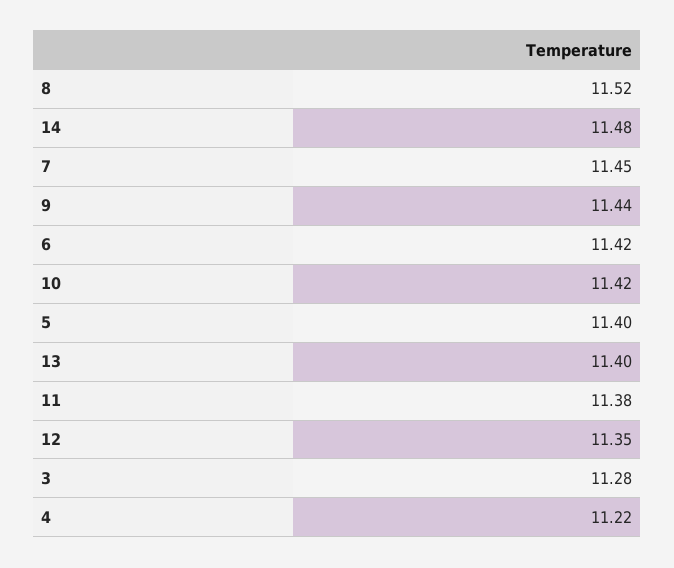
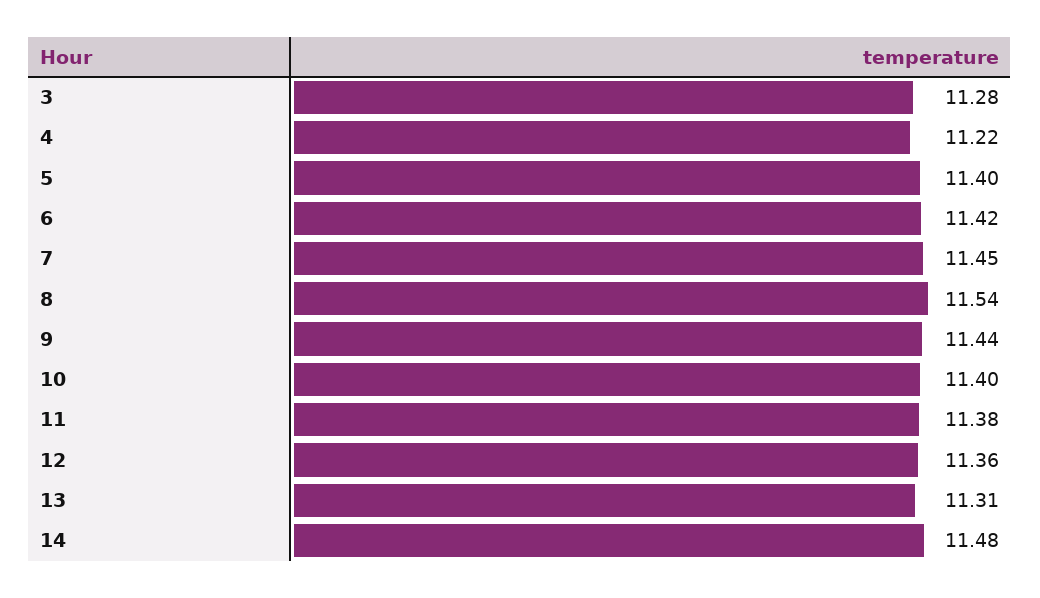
8: 11.52 -> 11.54
10: 11.42 -> 11.4
13: 11.4 -> 11.31
12: 11.35 -> 11.36

